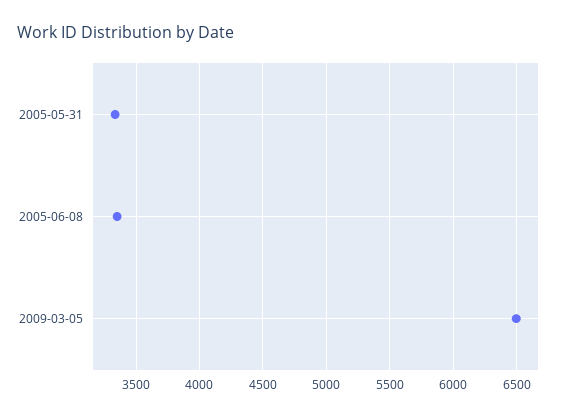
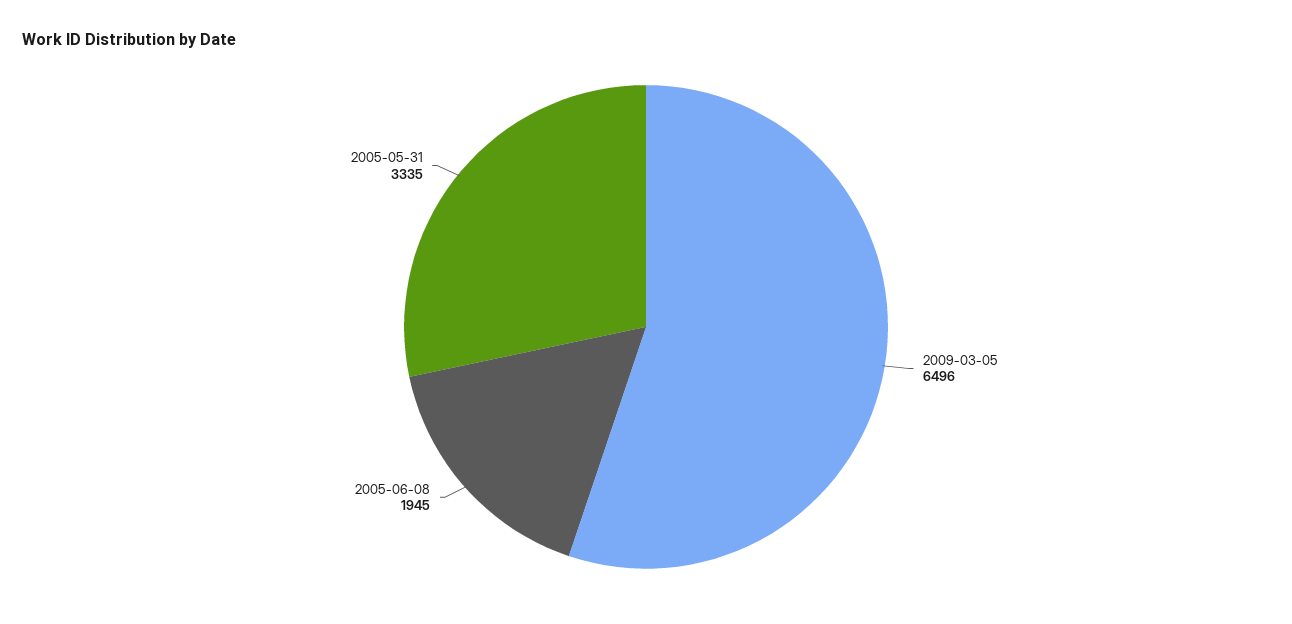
2005-06-08: 3350 -> 1945

